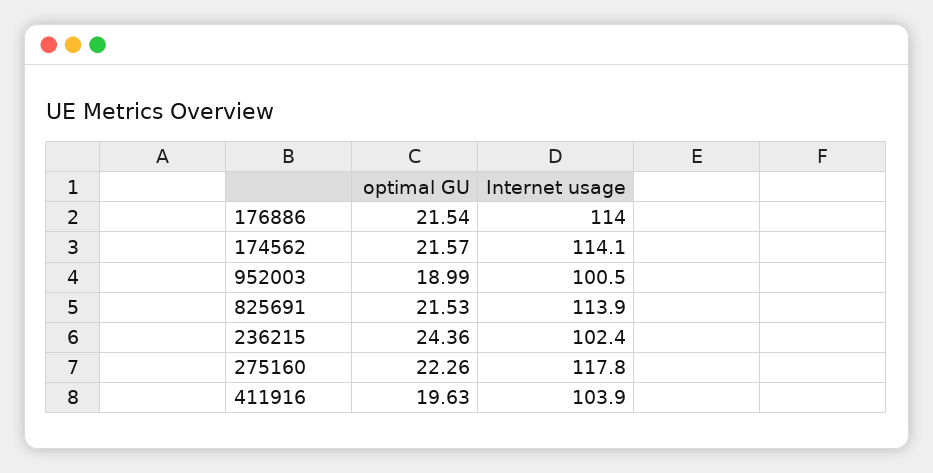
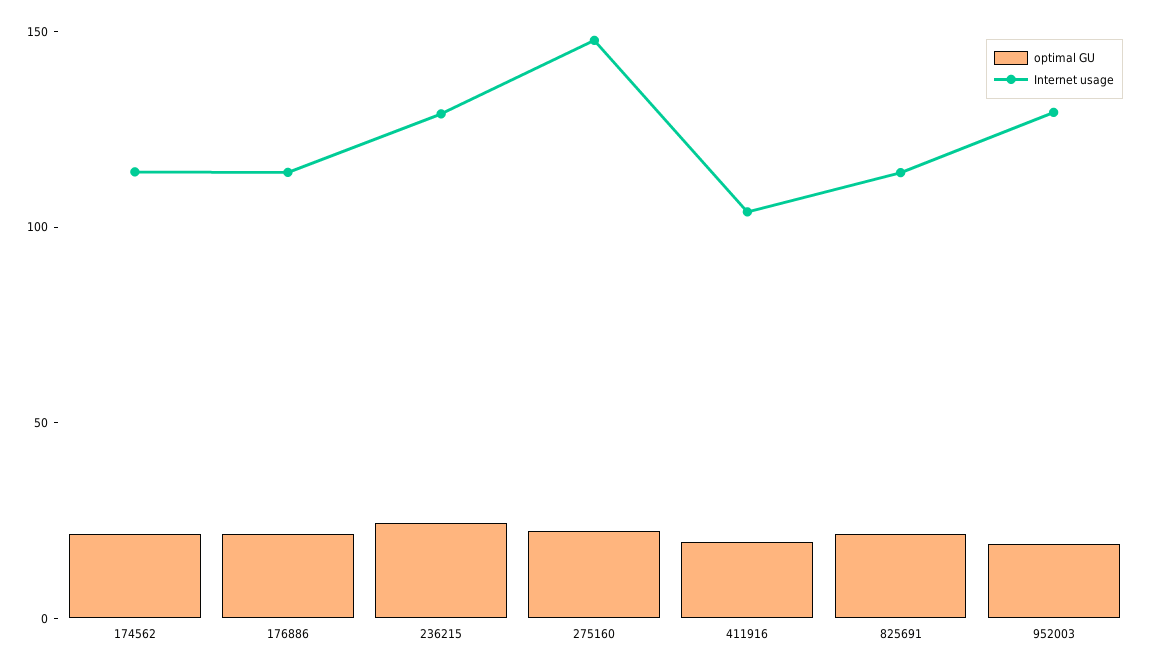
Internet usage, 952003: 100.5 -> 130
Internet usage, 236215: 102.4 -> 130
Internet usage, 275160: 117.8 -> 150

